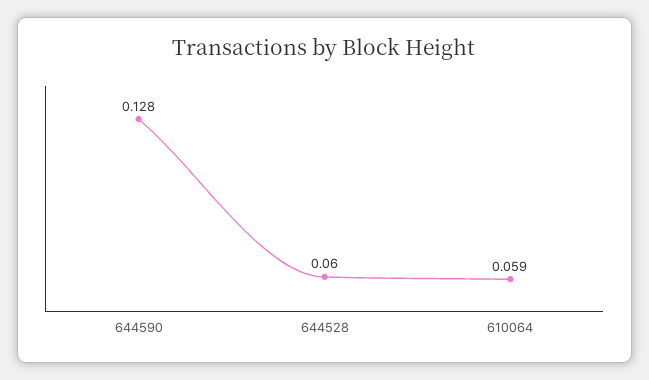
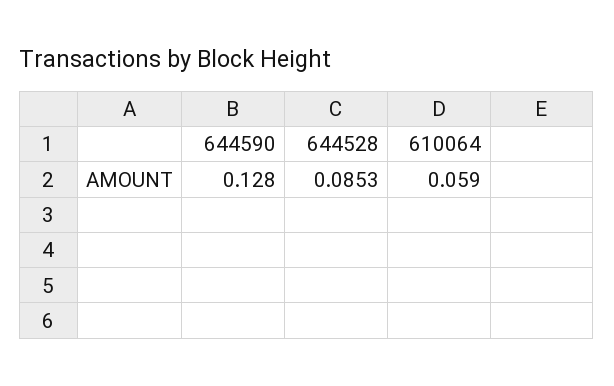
644528: 0.06 -> 0.0853

